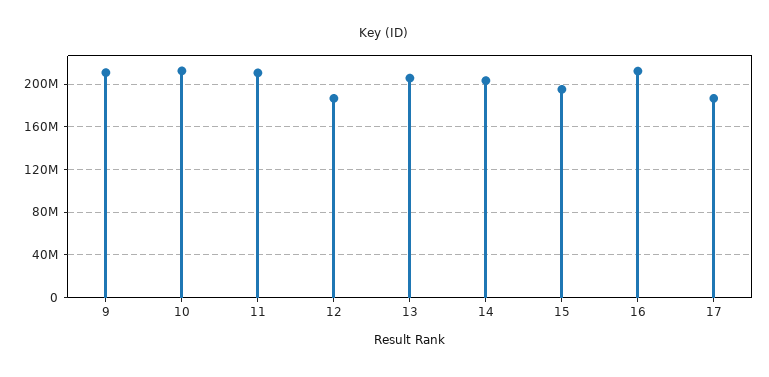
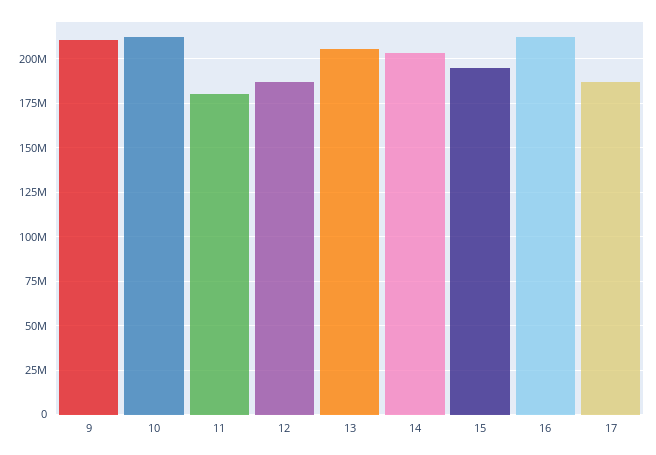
11: 210000000 -> 180000000

